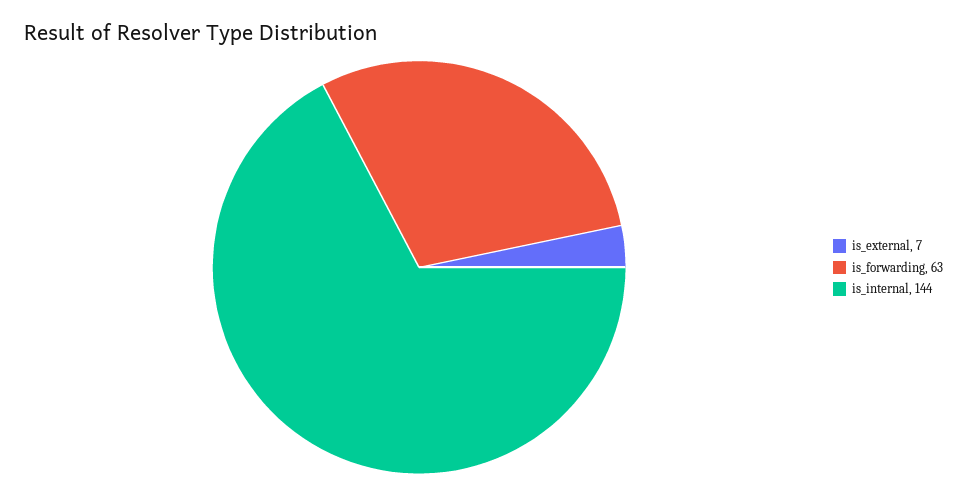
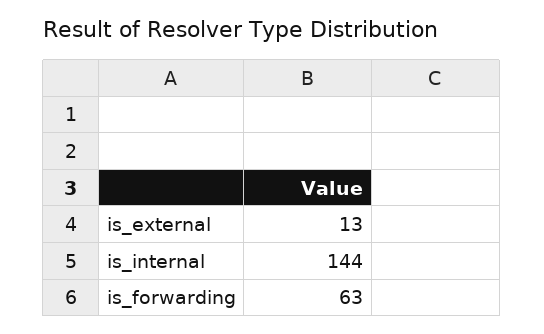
is_external: 7 -> 13

